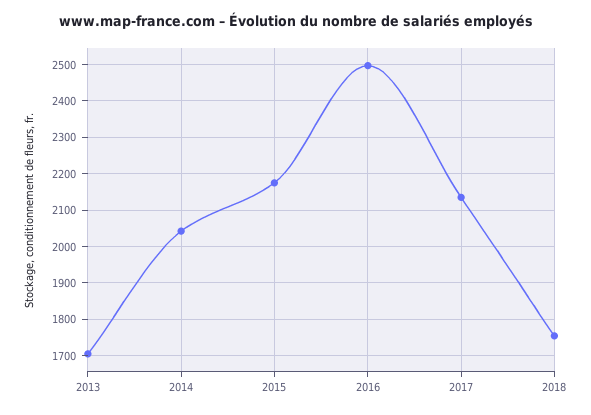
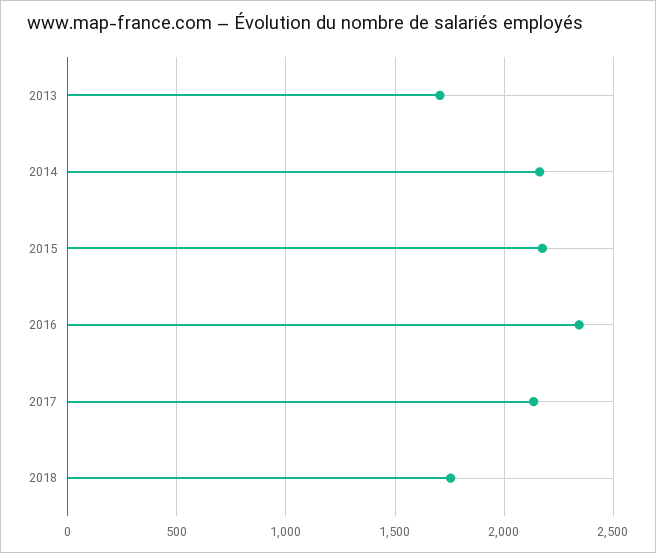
2014: 2040 -> 2150
2016: 2500 -> 2350

